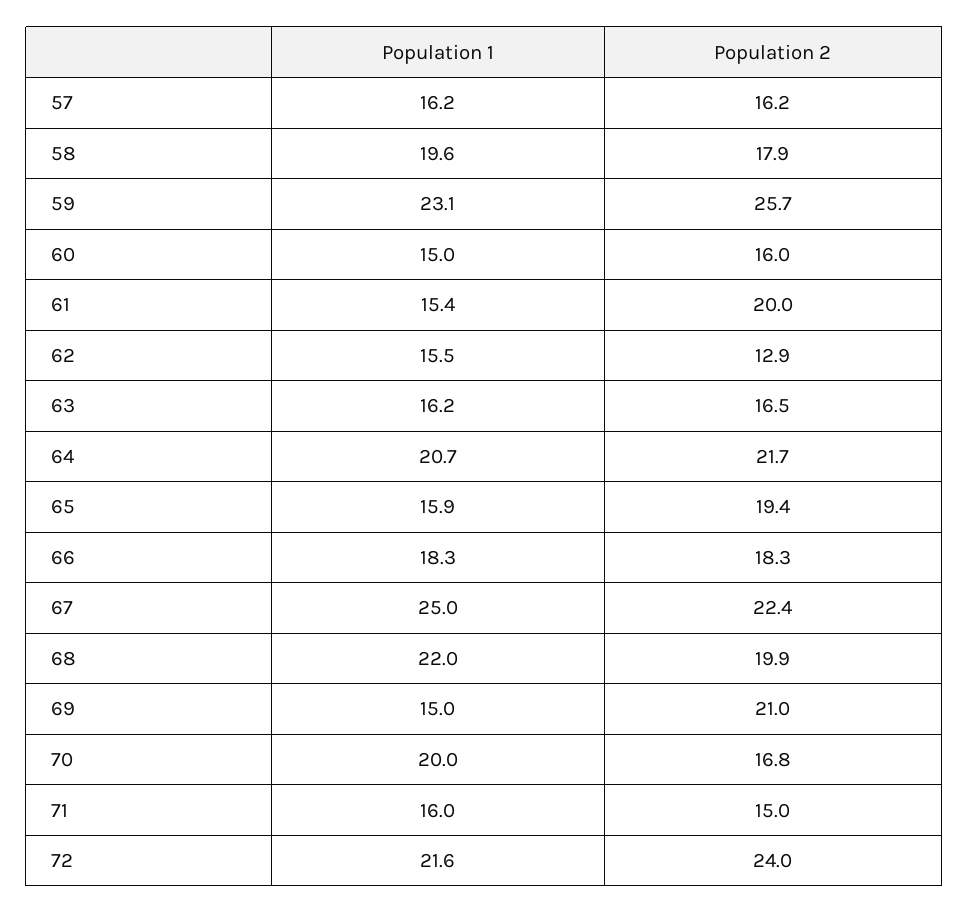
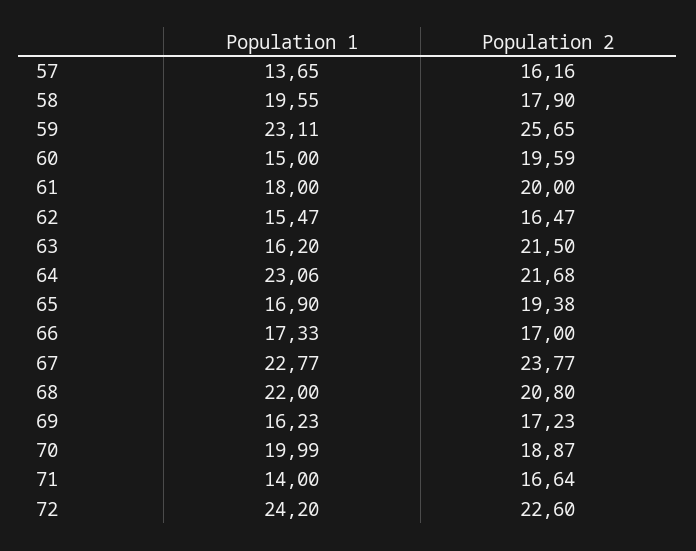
Population 1, 57: 16.2 -> 13.65
Population 2, 60: 16 -> 19.59
Population 1, 61: 15.4 -> 18
Population 2, 62: 12.9 -> 16.47
Population 2, 63: 16.5 -> 21.5
Population 1, 64: 20.7 -> 23.06
Population 1, 65: 15.9 -> 16.9
Population 1, 66: 18.3 -> 17.33
Population 2, 66: 18.3 -> 17
Population 1, 67: 25 -> 22.77
Population 2, 67: 22.4 -> 23.77
Population 2, 68: 19.9 -> 20.8
Population 1, 69: 15 -> 16.23
Population 2, 69: 21 -> 17.23
Population 2, 70: 16.8 -> 18.87
Population 1, 71: 16 -> 14
Population 2, 71: 15 -> 16.64
Population 1, 72: 21.6 -> 24.2
Population 2, 72: 24 -> 22.6

